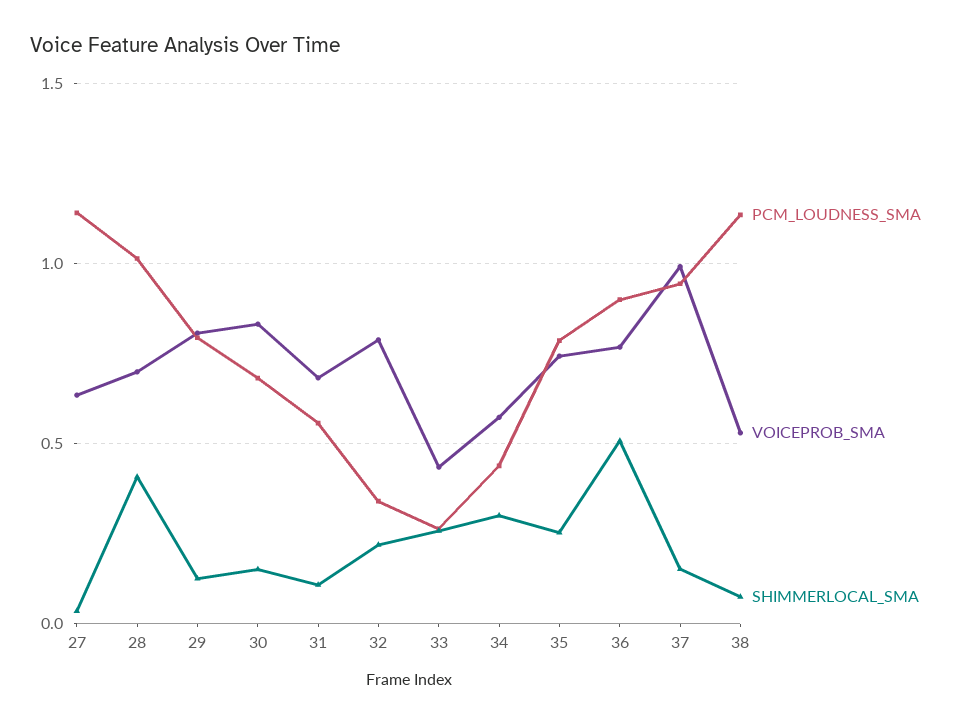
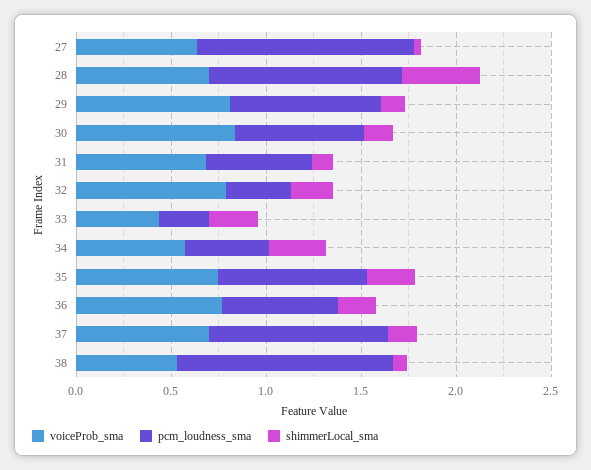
PCM_LOUDNESS_SMA, 36: 0.9 -> 0.6
SHIMMERLOCAL_SMA, 36: 0.5 -> 0.2
VOICEPROB_SMA, 37: 1 -> 0.7

